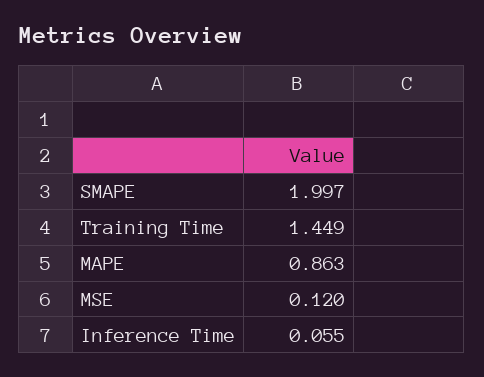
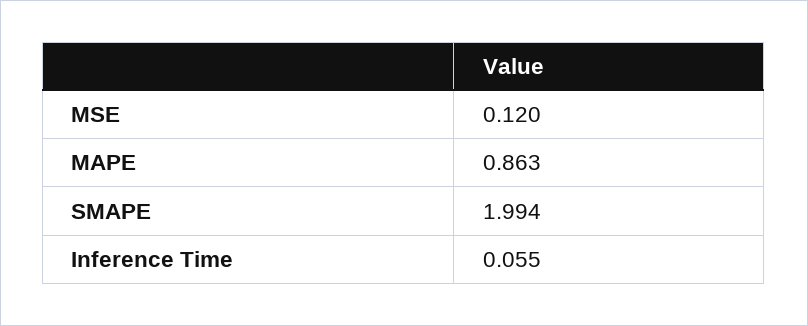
SMAPE: 1.997 -> 1.994
Training Time: 1.449 -> none

